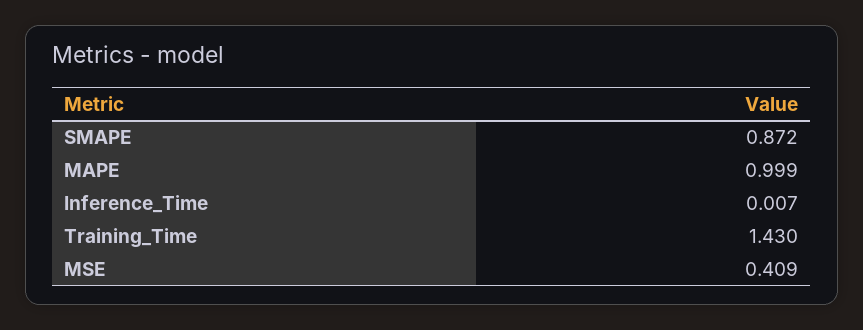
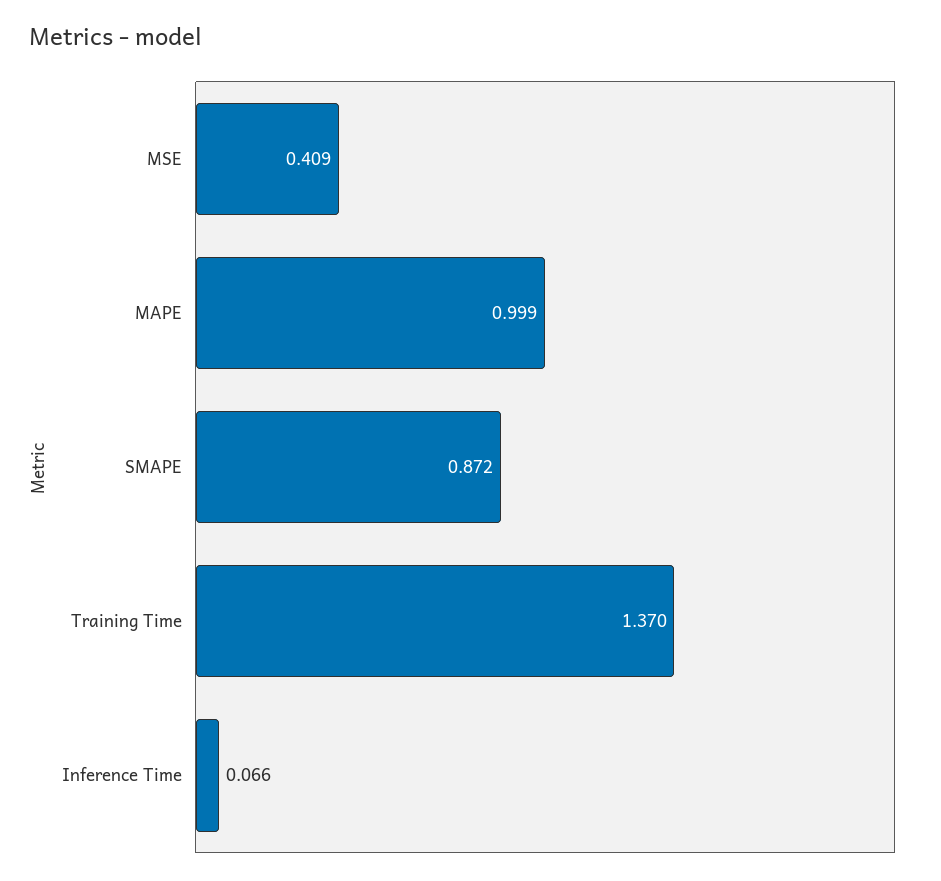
Inference_Time: 0.007 -> 0.066
Training_Time: 1.43 -> 1.37

